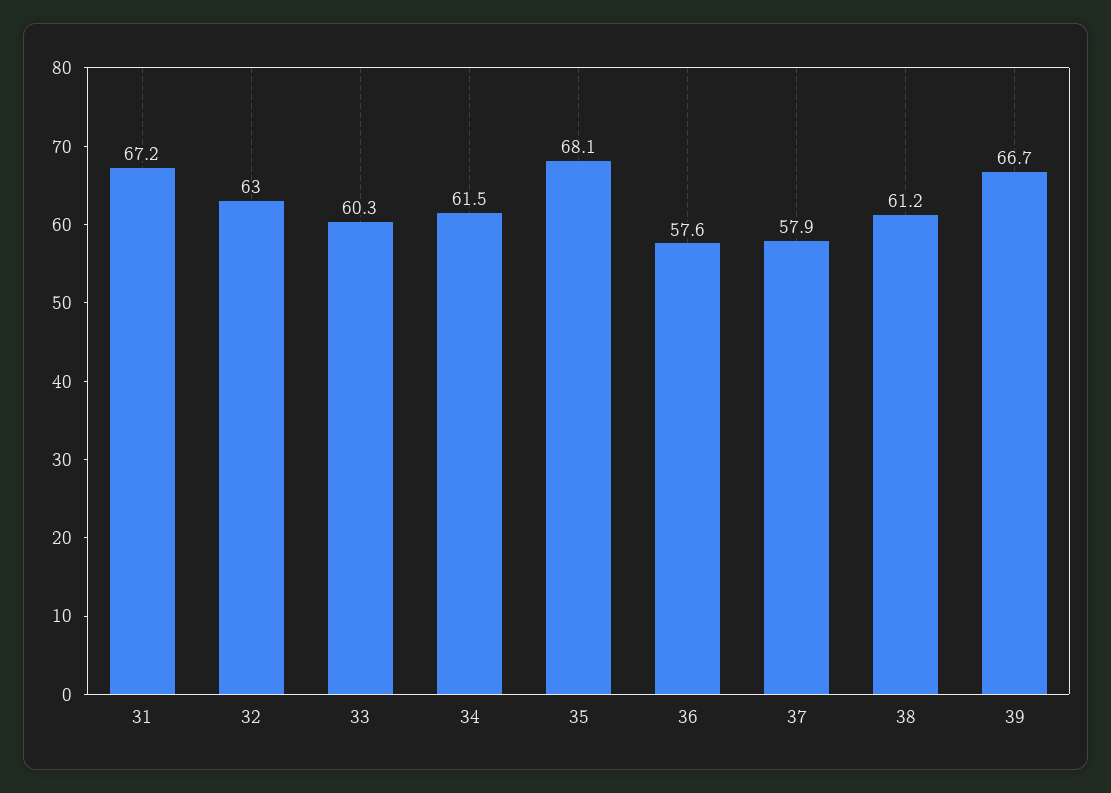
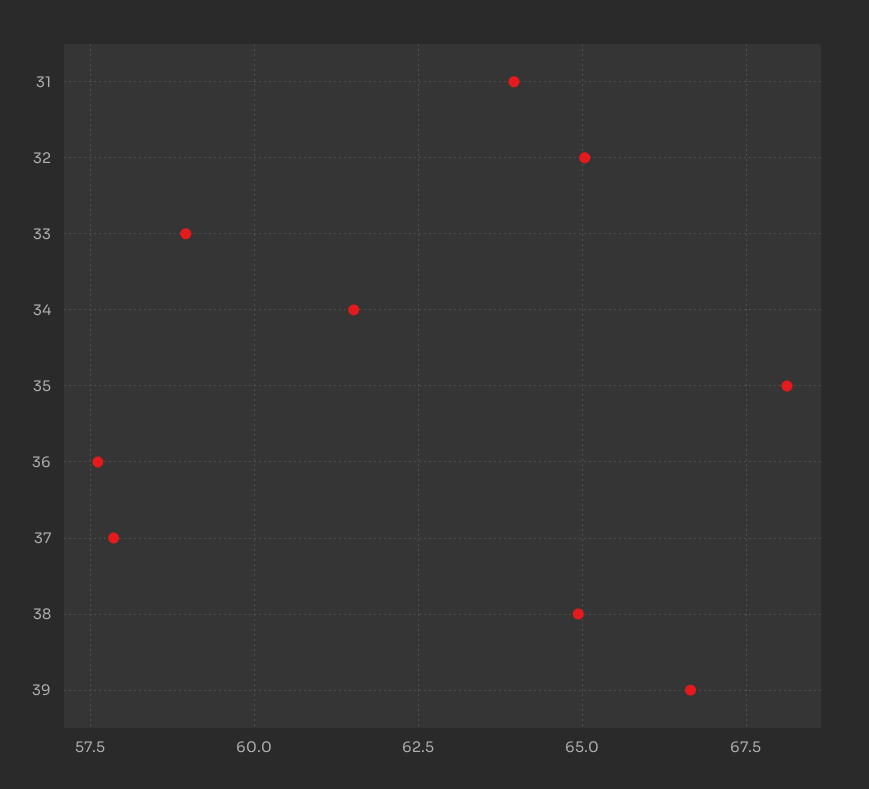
31: 67.2 -> 64
32: 63 -> 65
33: 60.3 -> 59
38: 61.2 -> 65

